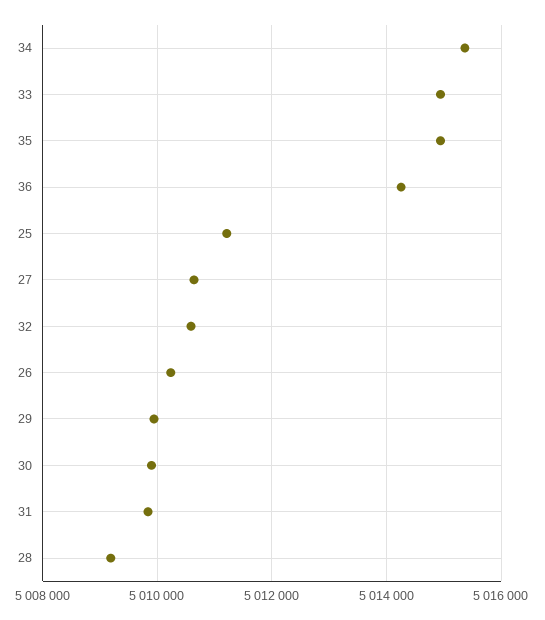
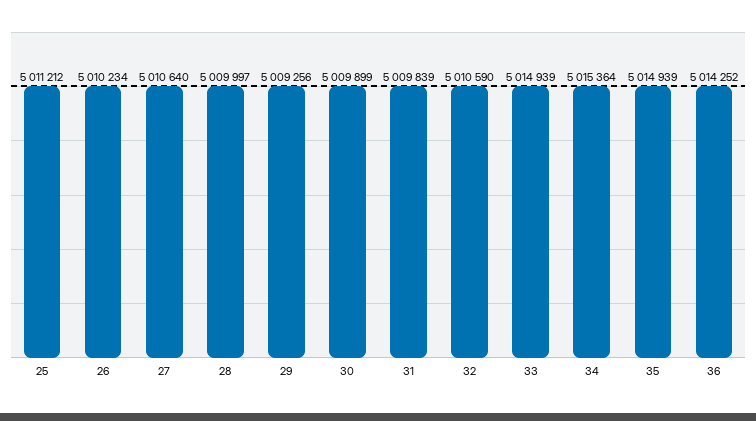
29: 5010000 -> 5009256
28: 5009200 -> 5009997

